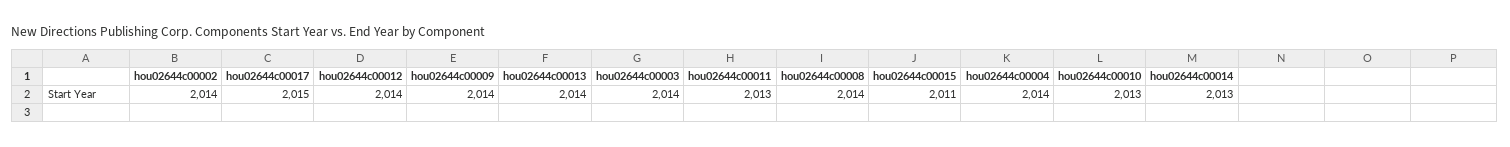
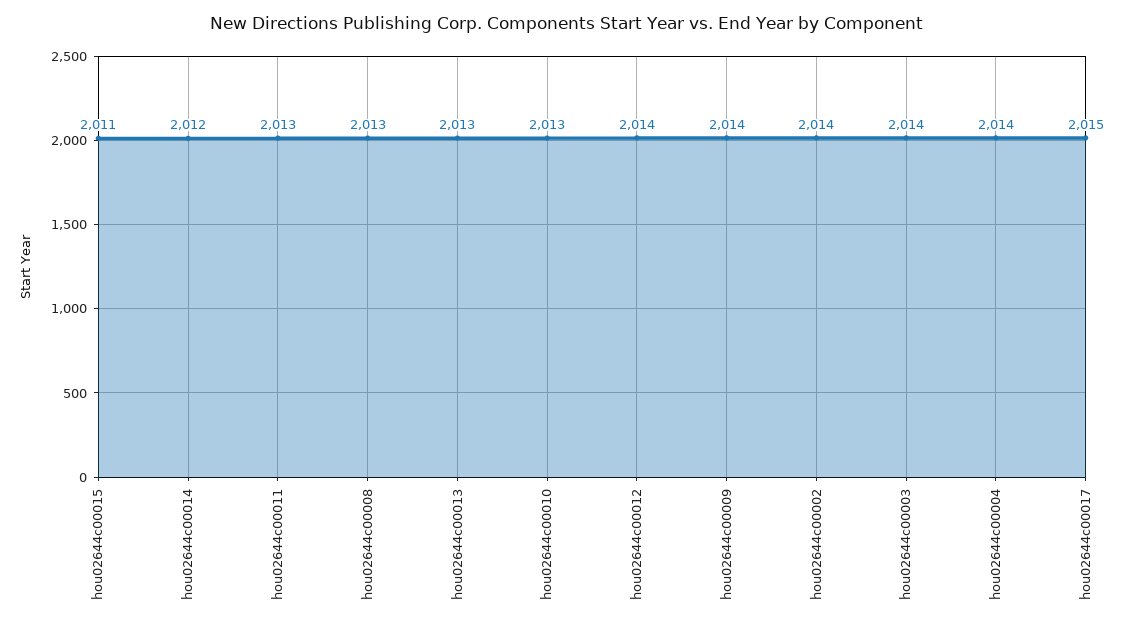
hou02644c00013: 2014 -> 2013
hou02644c00008: 2014 -> 2013
hou02644c00014: 2013 -> 2012

